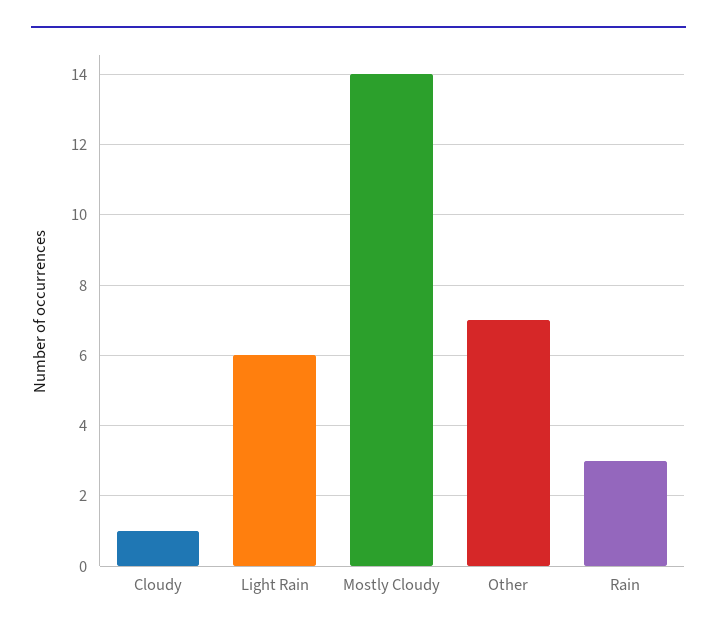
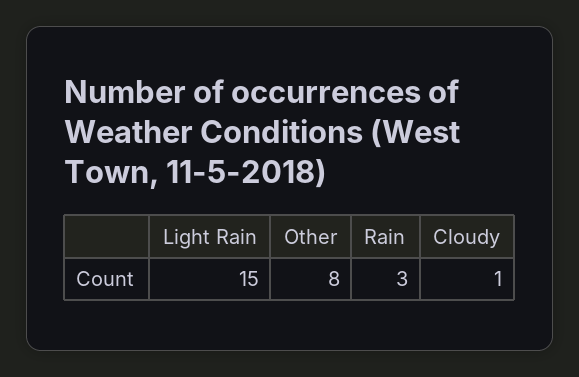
Light Rain: 6 -> 15
Mostly Cloudy: 14 -> none
Other: 7 -> 8

